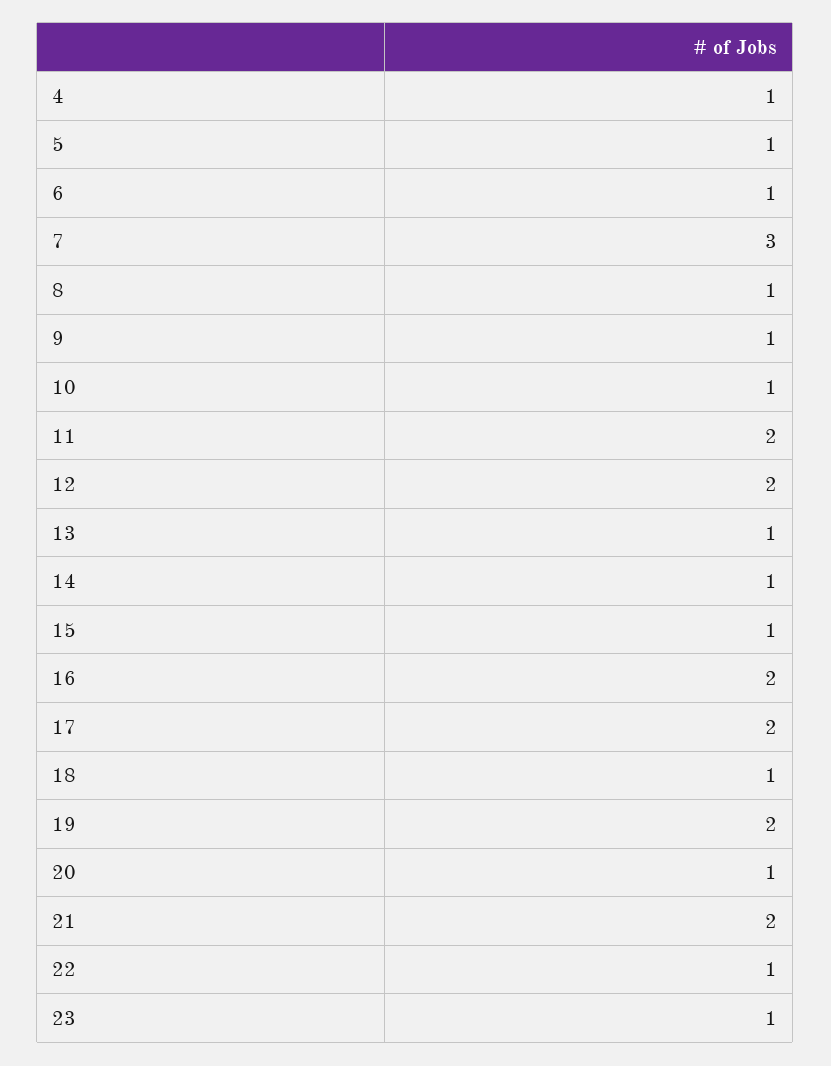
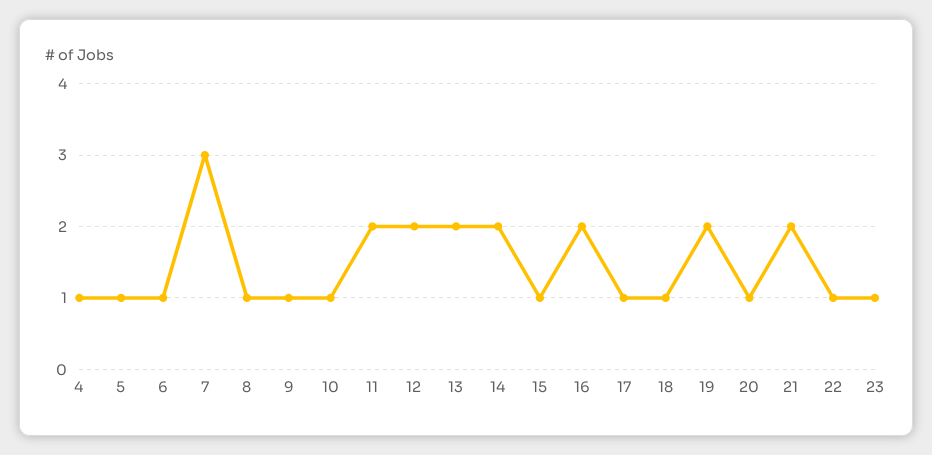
13: 1 -> 2
14: 1 -> 2
17: 2 -> 1

